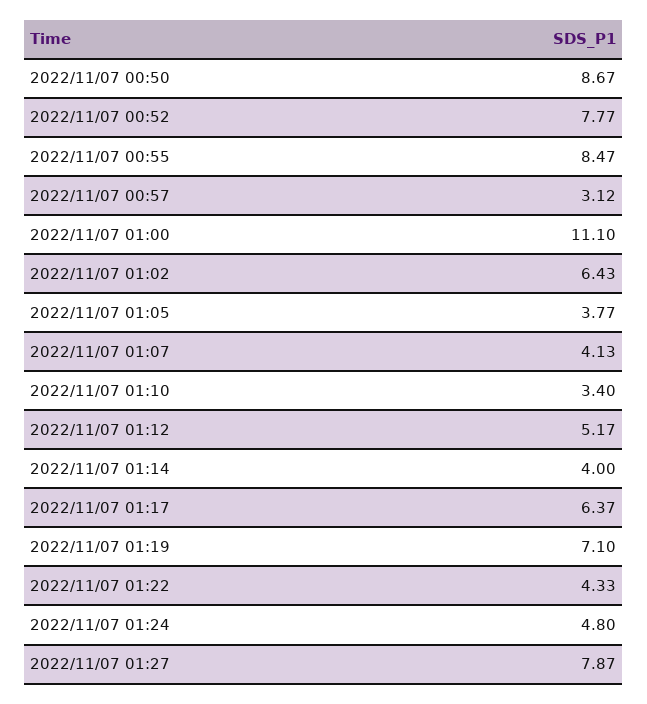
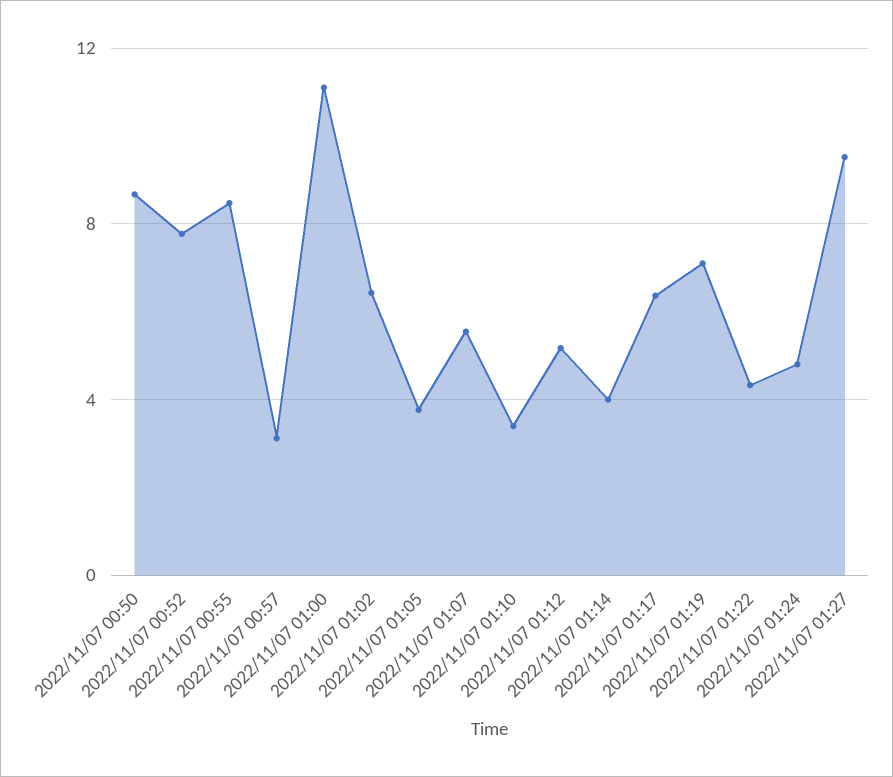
2022/11/07 01:07: 4.13 -> 5.5
2022/11/07 01:27: 7.87 -> 9.5

